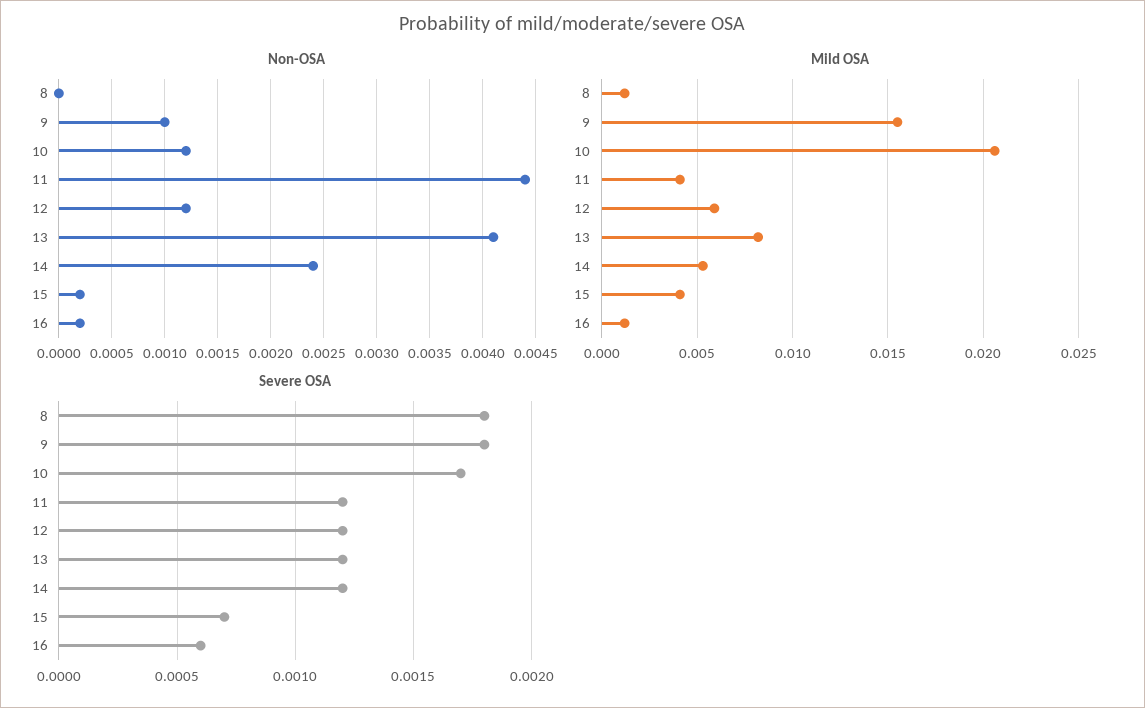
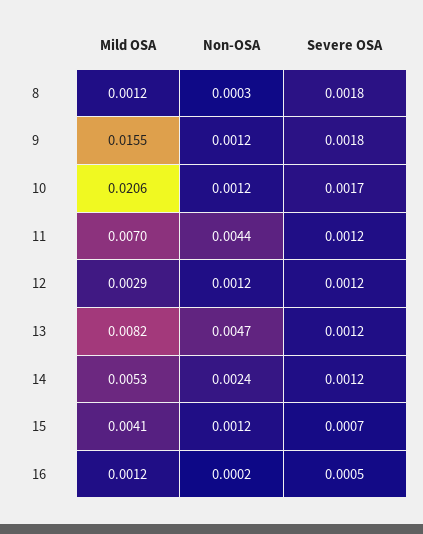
Non-OSA, 8: 0 -> 0.0003
Non-OSA, 9: 0.001 -> 0.0012
Non-OSA, 13: 0.0041 -> 0.0047
Non-OSA, 15: 0.0002 -> 0.0012
Mild OSA, 11: 0.004 -> 0.007
Mild OSA, 12: 0.006 -> 0.0029
Severe OSA, 16: 0.0006 -> 0.0005

